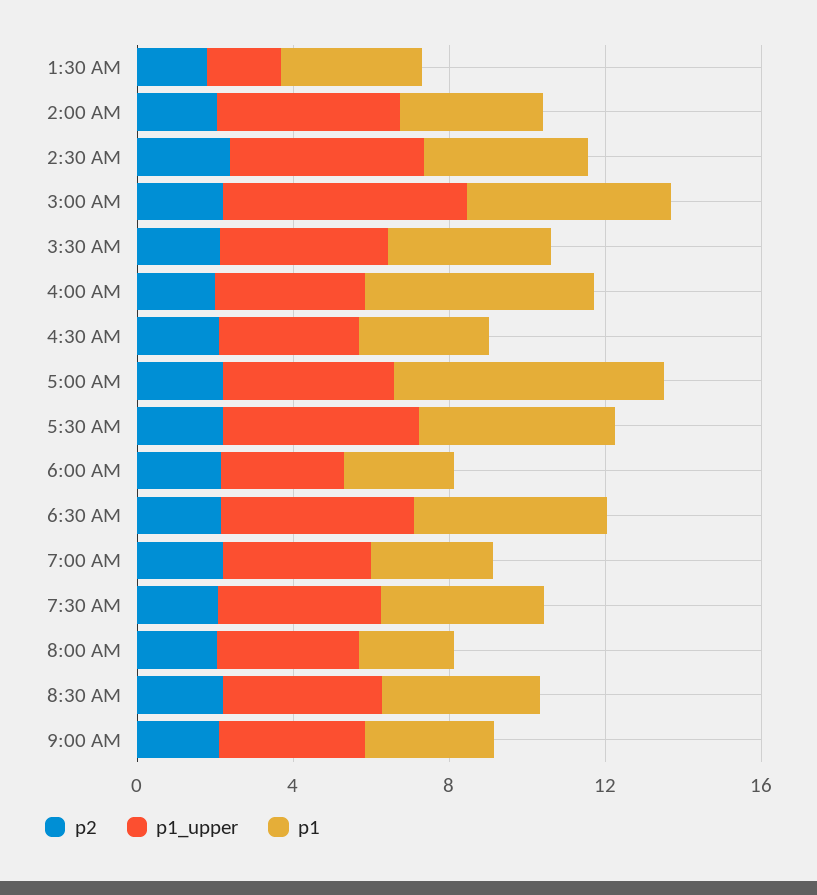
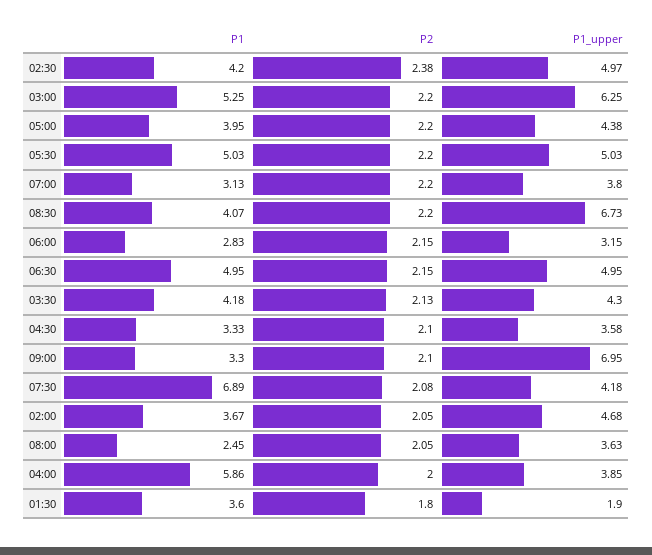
p1, 5:00 AM: 7 -> 3.95
p1, 7:30 AM: 4 -> 6.89
p1_upper, 8:30 AM: 4 -> 6.73
p1_upper, 9:00 AM: 4 -> 6.95

